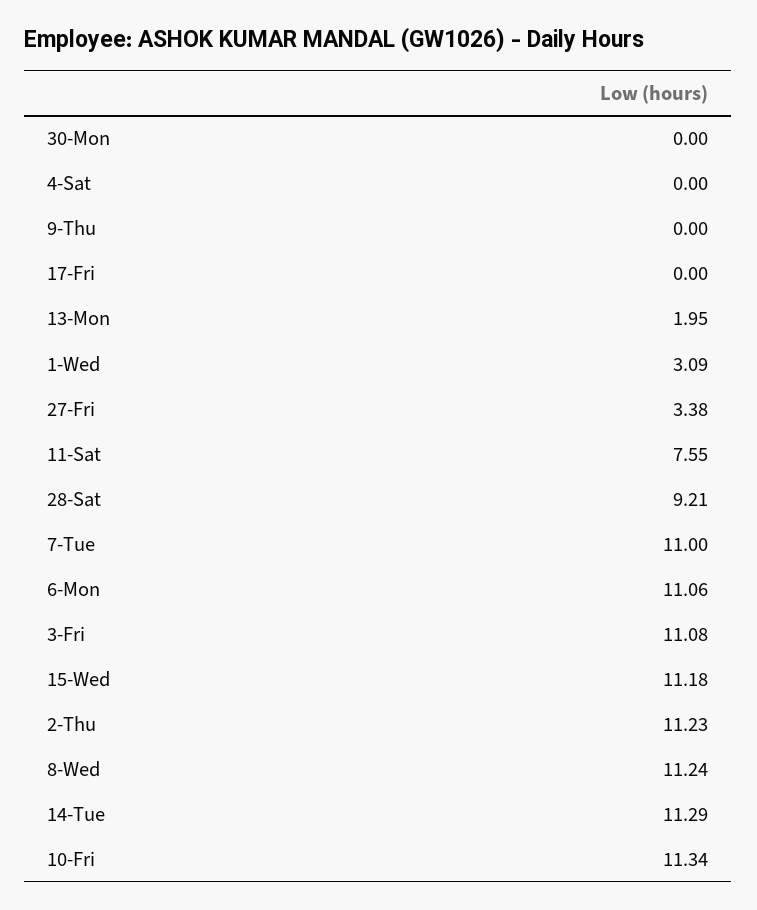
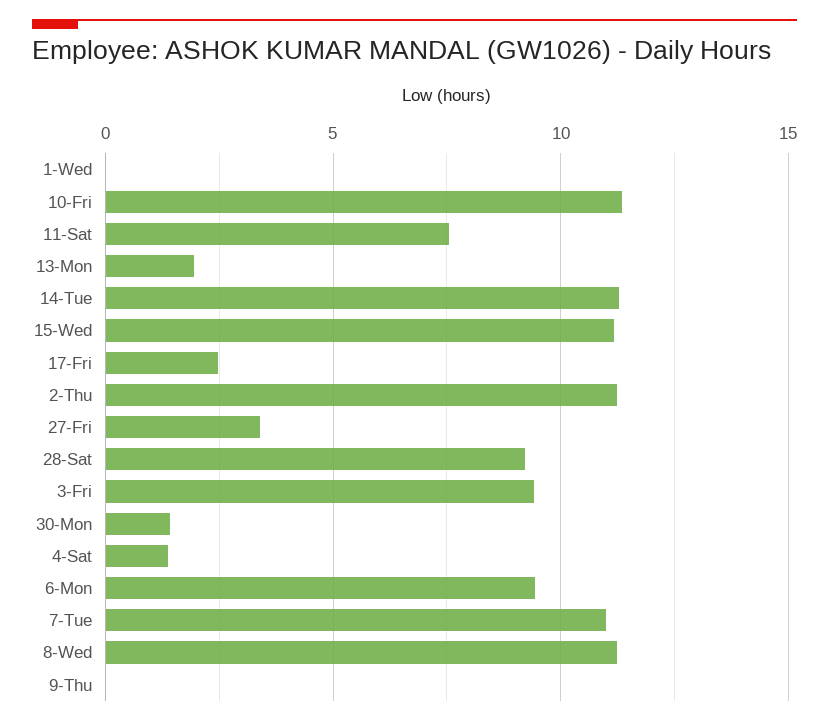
30-Mon: 0 -> 1.5
4-Sat: 0 -> 1.5
17-Fri: 0 -> 2.5
1-Wed: 3.09 -> 0
6-Mon: 11.06 -> 9.5
3-Fri: 11.08 -> 9.5

